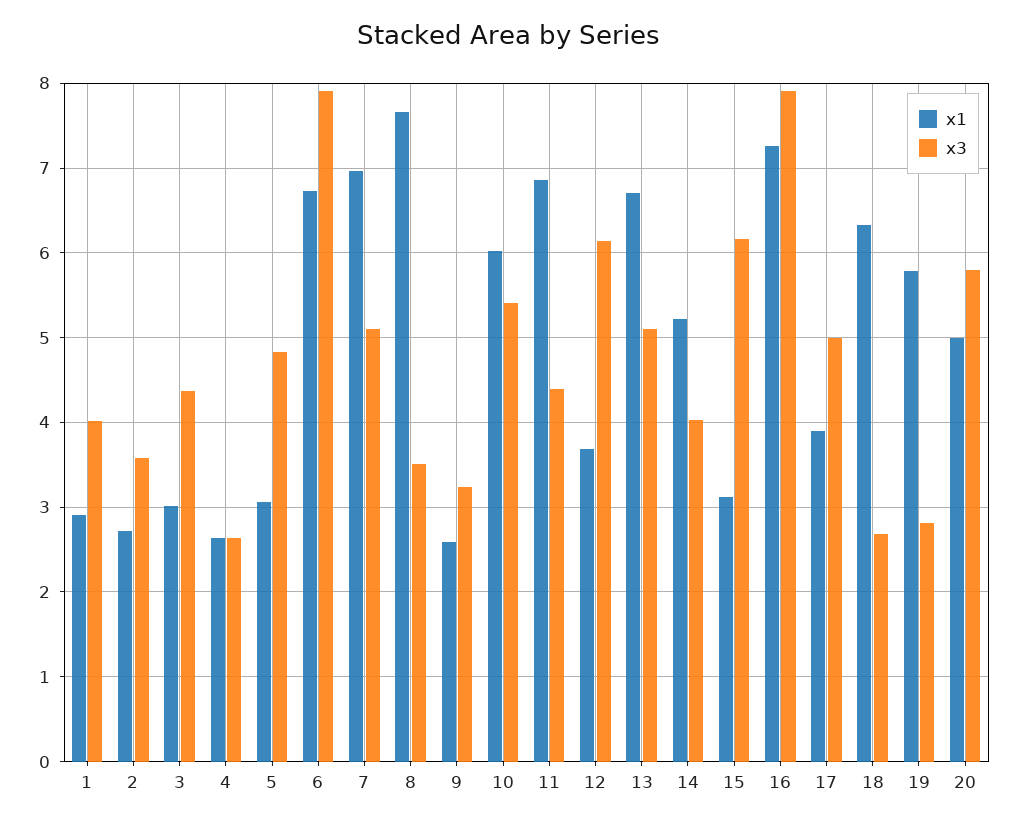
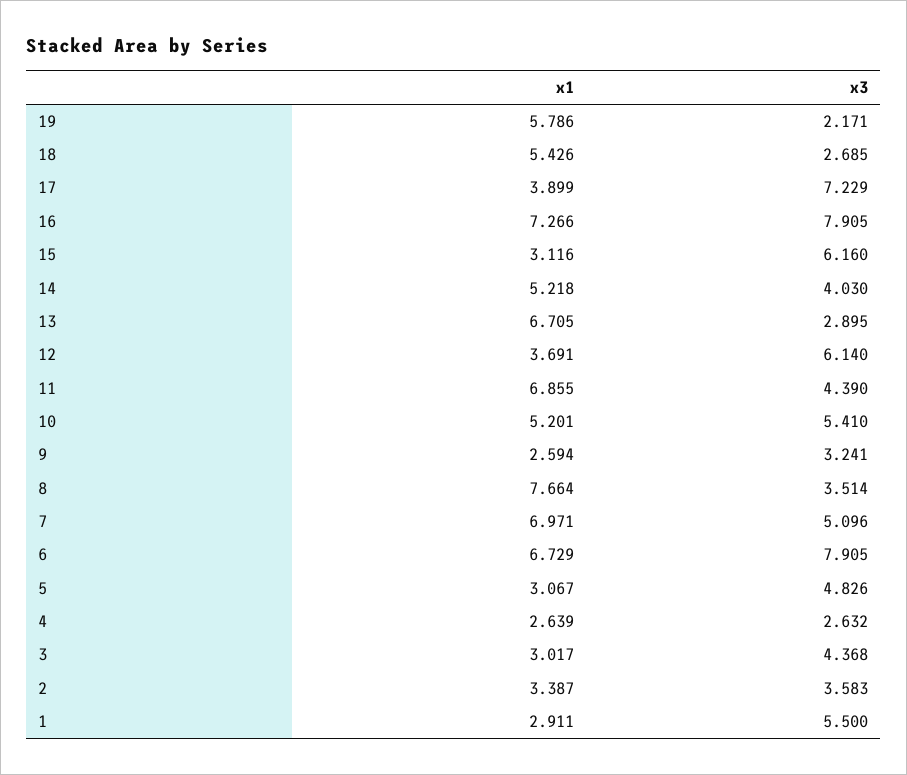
x3, 1: 4 -> 5.5
x1, 2: 2.7 -> 3.387
x1, 10: 6 -> 5.201
x3, 13: 5.1 -> 2.895
x3, 17: 5 -> 7.229
x1, 18: 6.3 -> 5.426
x3, 19: 2.8 -> 2.171
x1, 20: 5 -> none
x3, 20: 5.8 -> none

